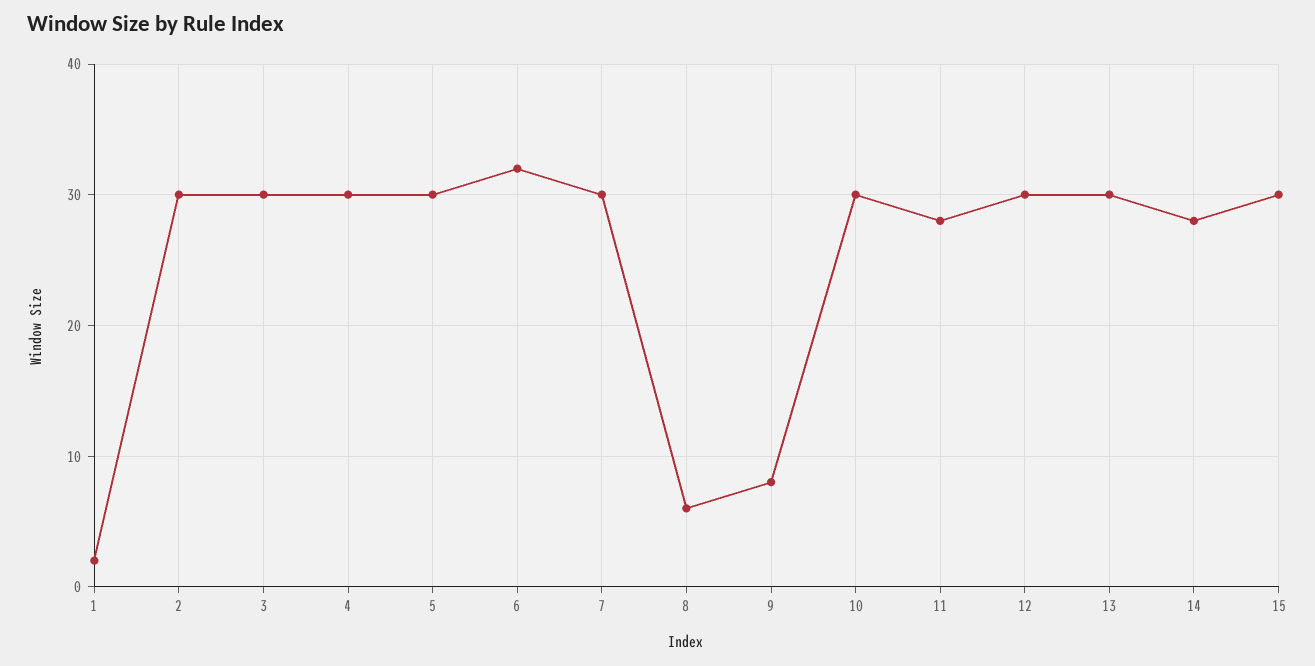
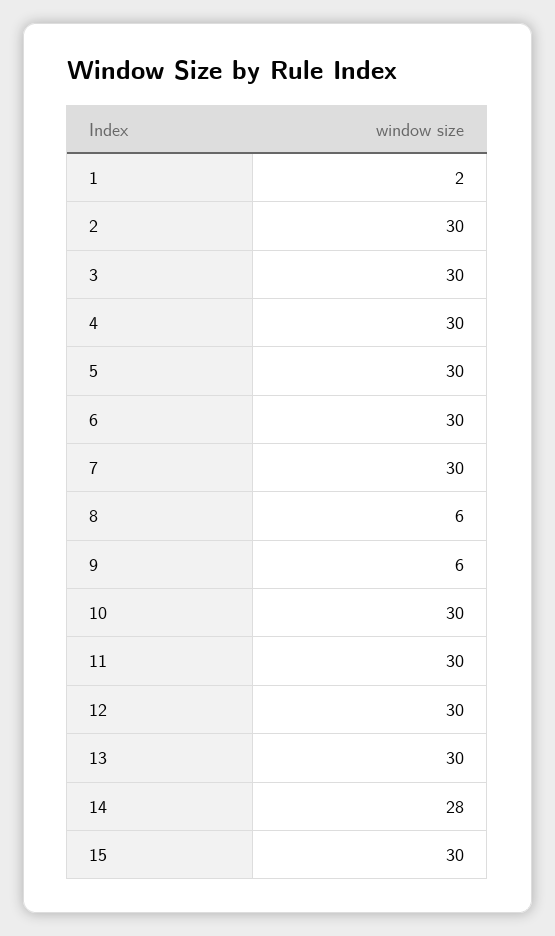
6: 32 -> 30
9: 8 -> 6
11: 28 -> 30

